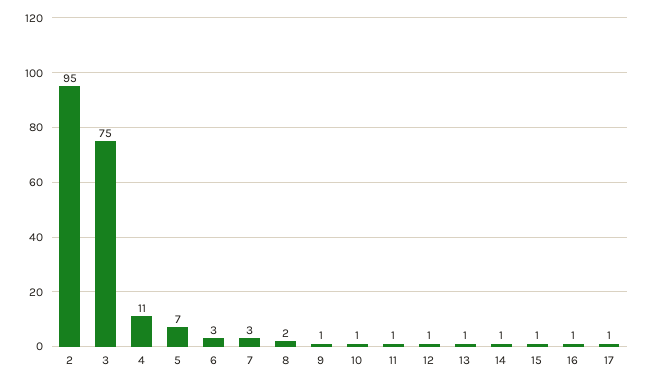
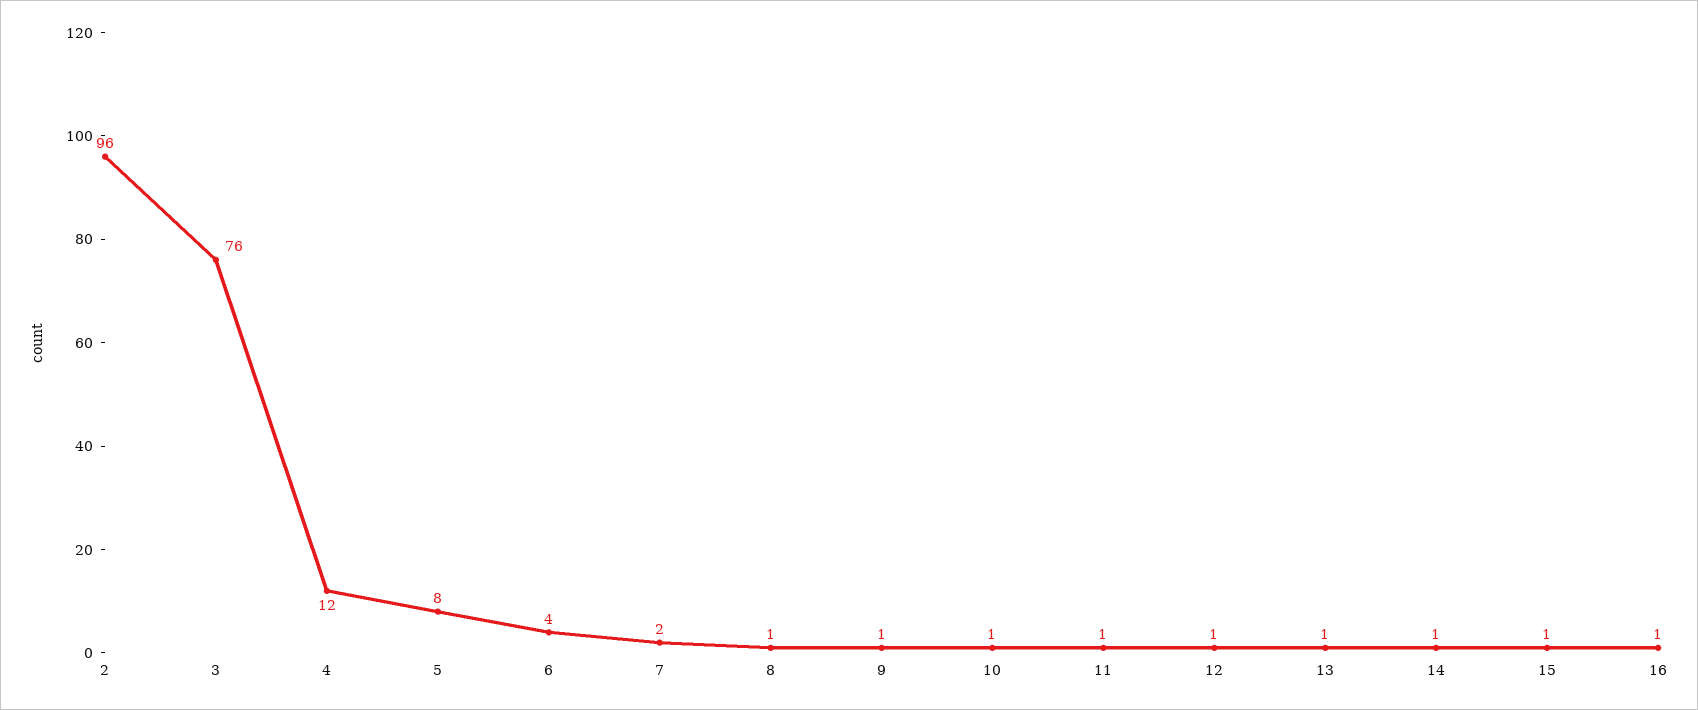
2: 95 -> 96
3: 75 -> 76
4: 11 -> 12
5: 7 -> 8
6: 3 -> 4
7: 3 -> 2
8: 2 -> 1
17: 1 -> none

